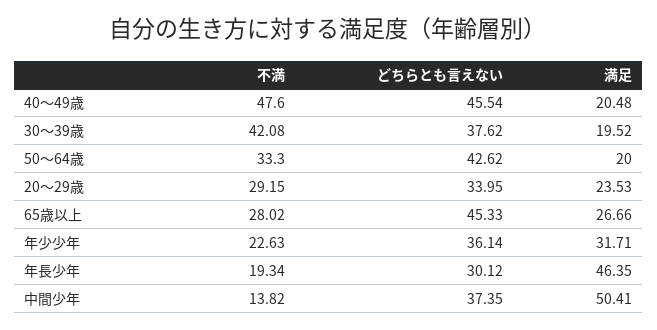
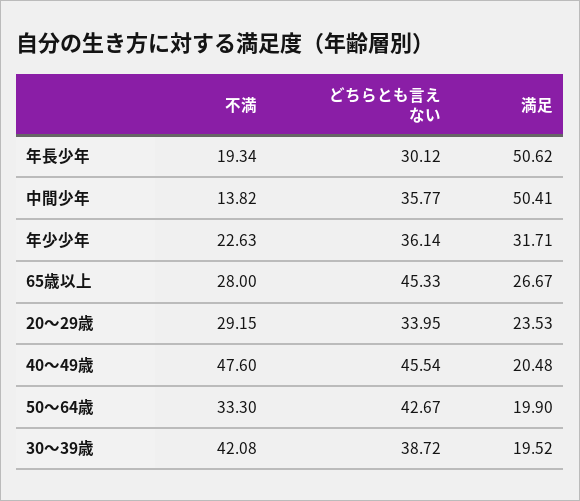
どちらとも言えない, 30～39歳: 37.62 -> 38.72
どちらとも言えない, 50～64歳: 42.62 -> 42.67
満足, 50～64歳: 20 -> 19.9
不満, 65歳以上: 28.02 -> 28
満足, 65歳以上: 26.66 -> 26.67
満足, 年長少年: 46.35 -> 50.62
どちらとも言えない, 中間少年: 37.35 -> 35.77

